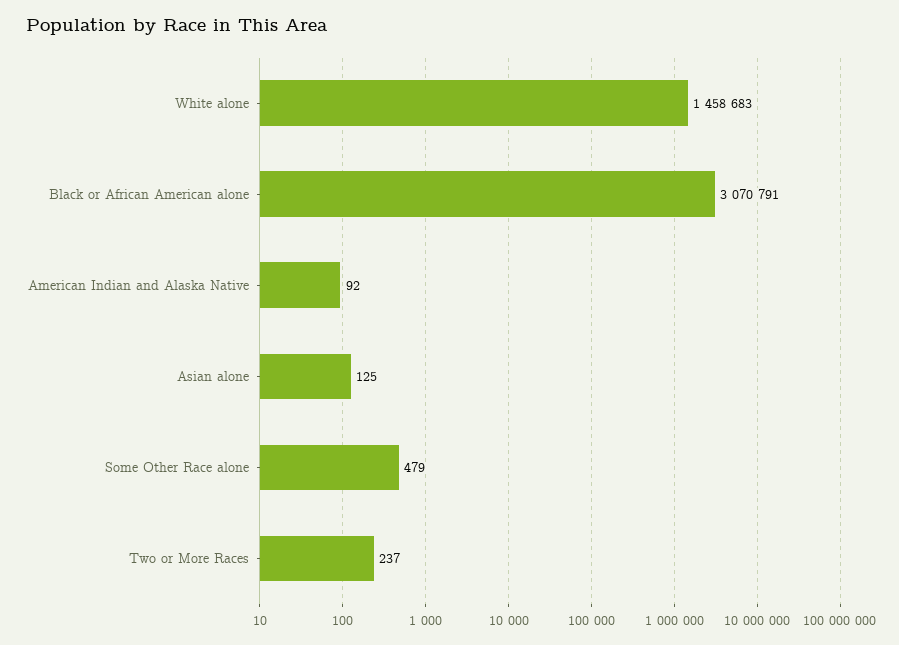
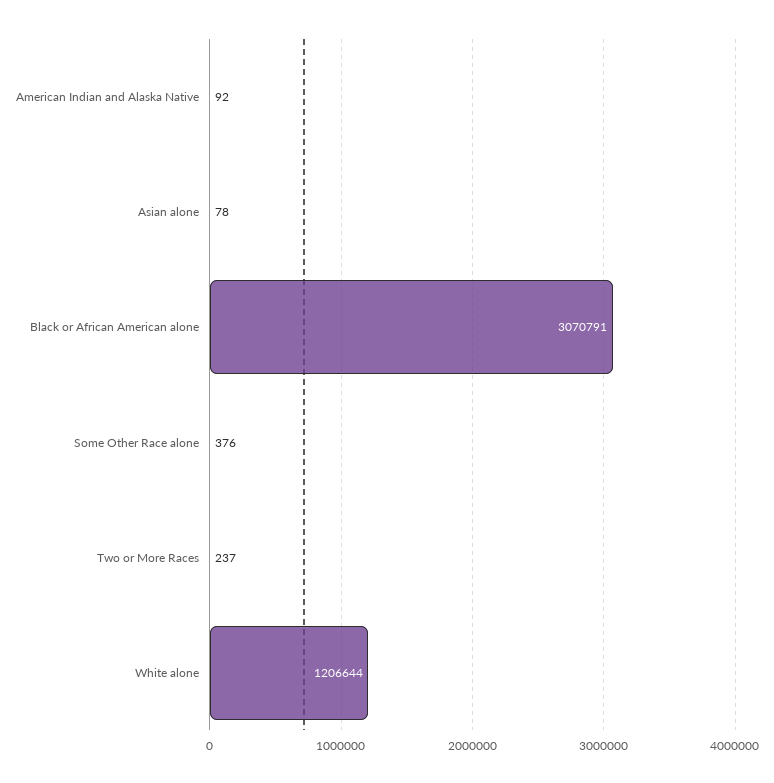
White alone: 1458683 -> 1206644
Asian alone: 125 -> 78
Some Other Race alone: 479 -> 376

